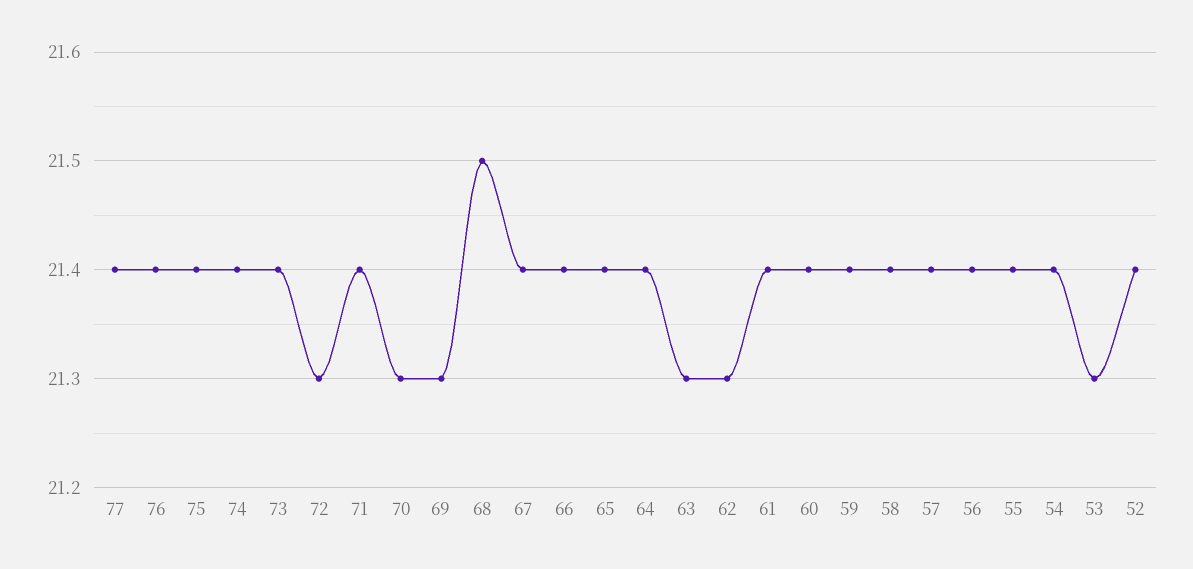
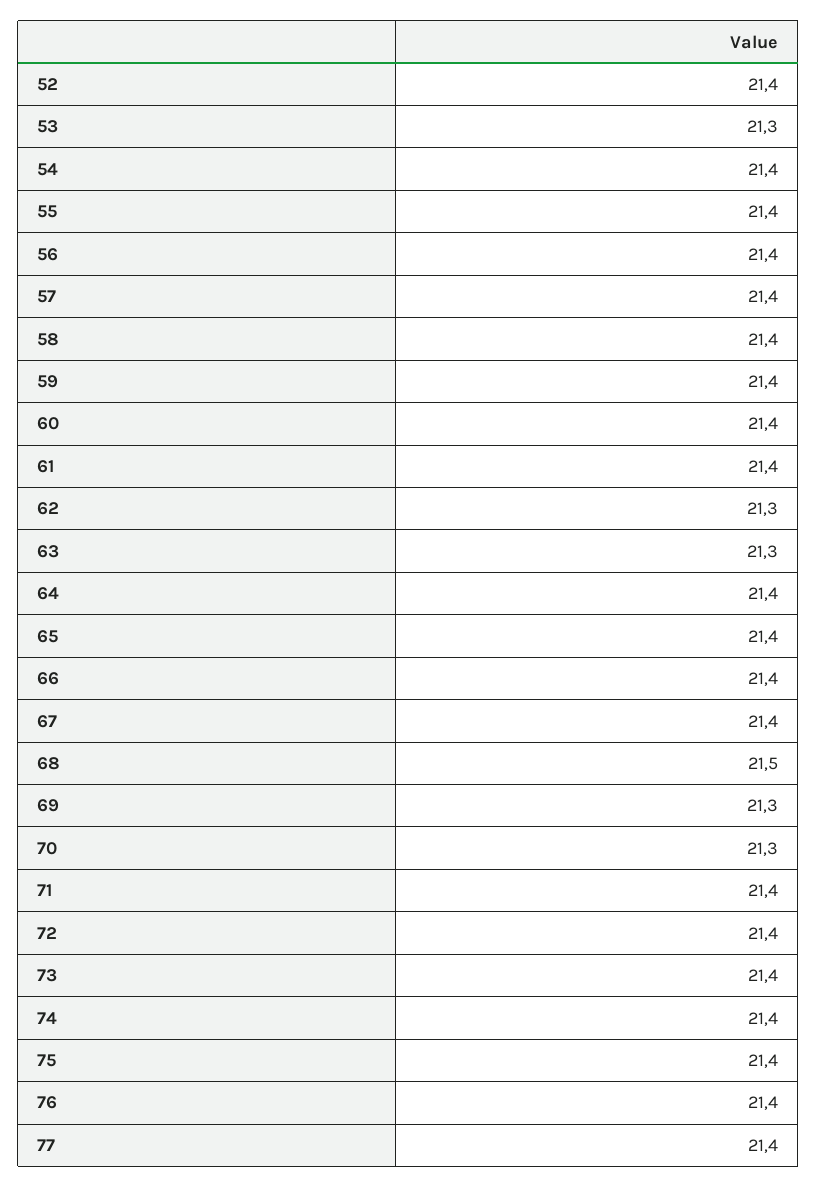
72: 21.3 -> 21.4

